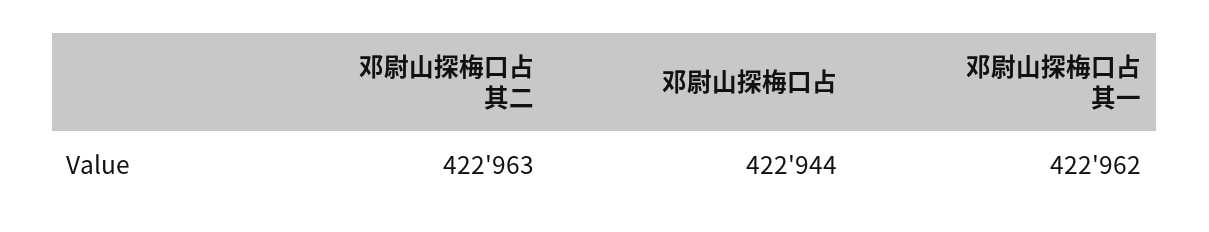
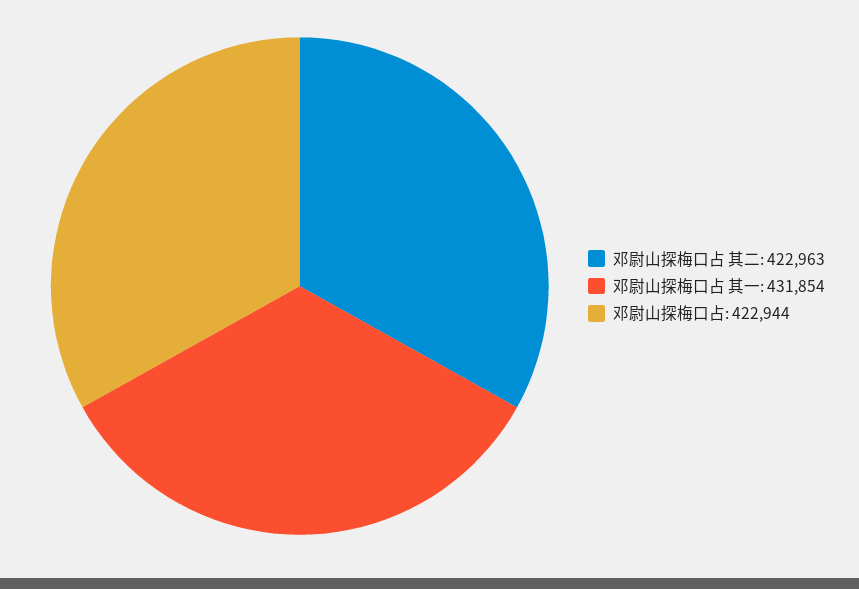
邓尉山探梅口占 其一: 422962 -> 431854

